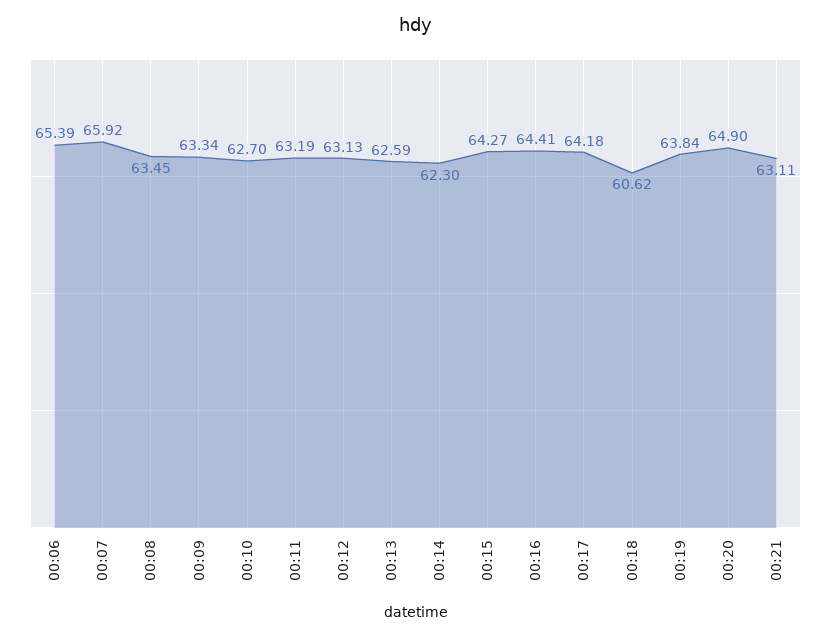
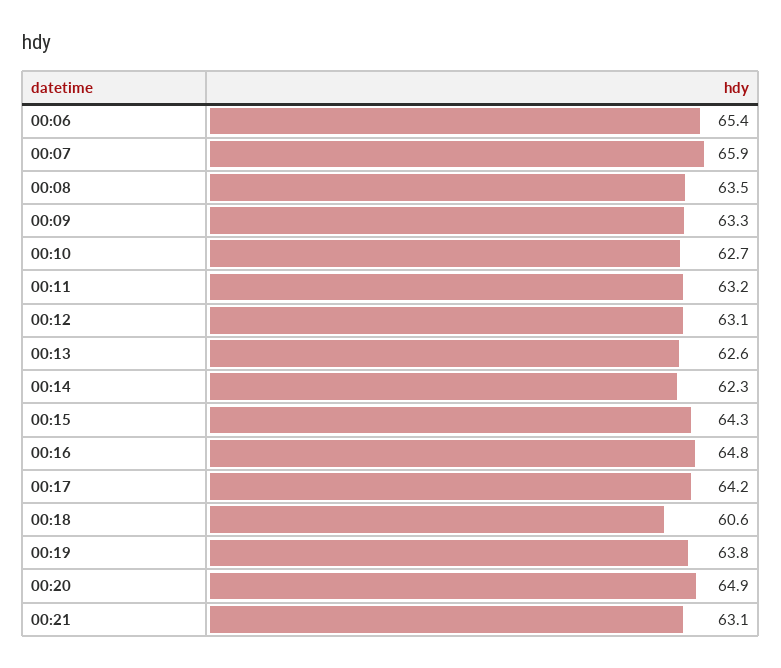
00:16: 64.41 -> 64.8

